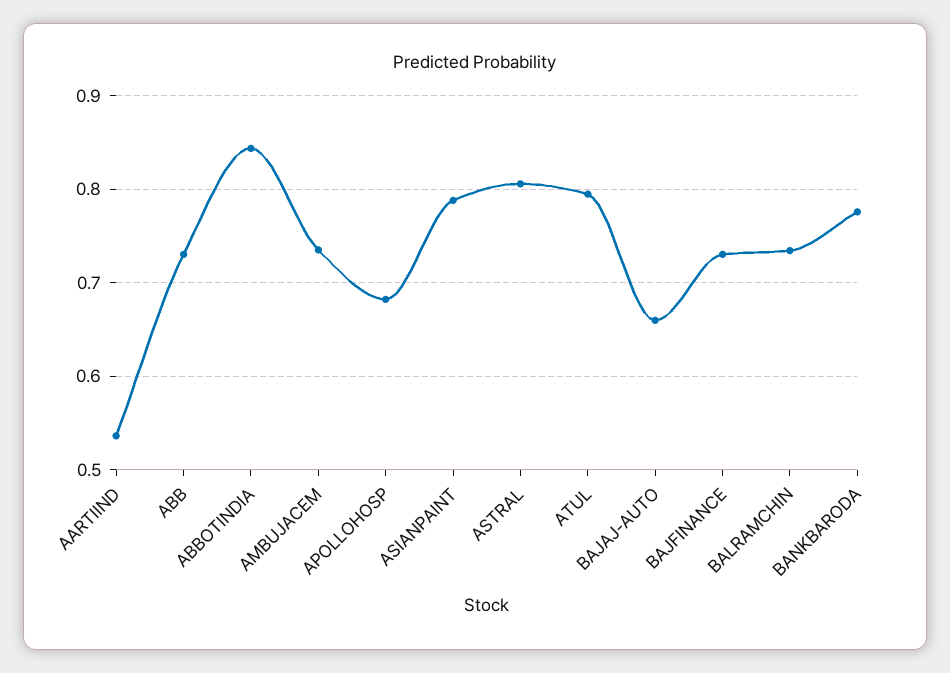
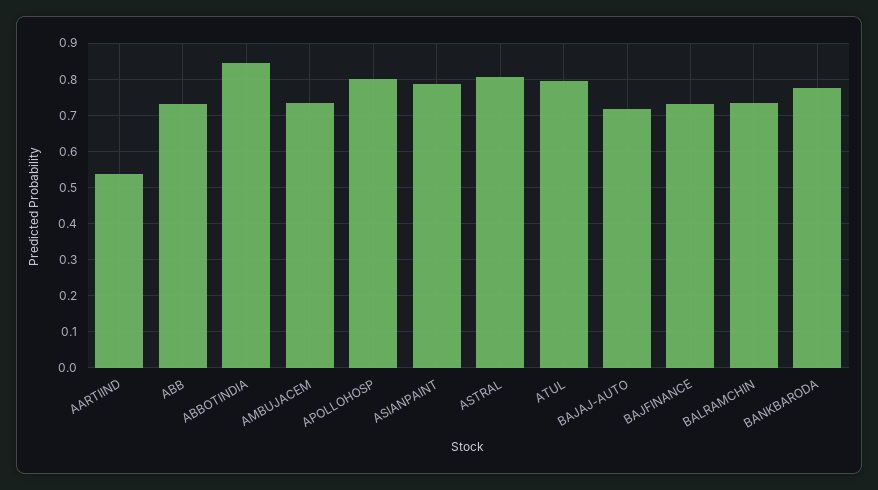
APOLLOHOSP: 0.68 -> 0.8
BAJAJ-AUTO: 0.66 -> 0.72

